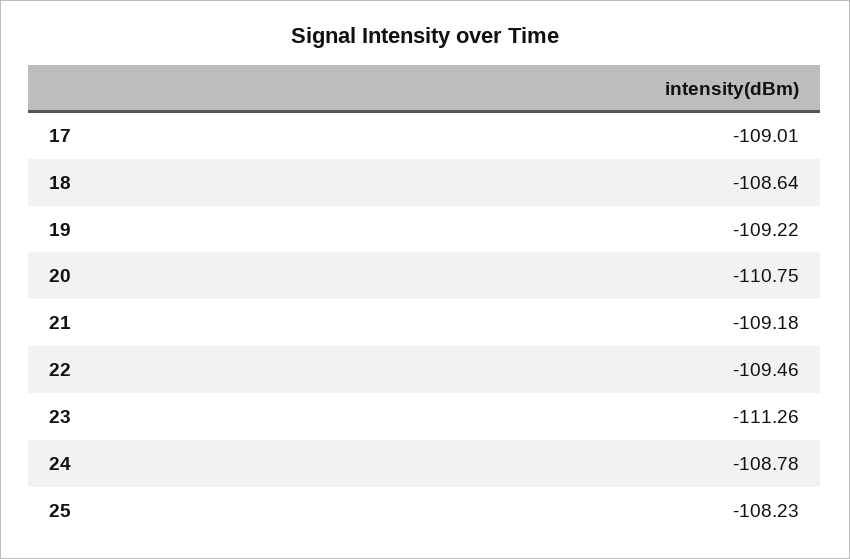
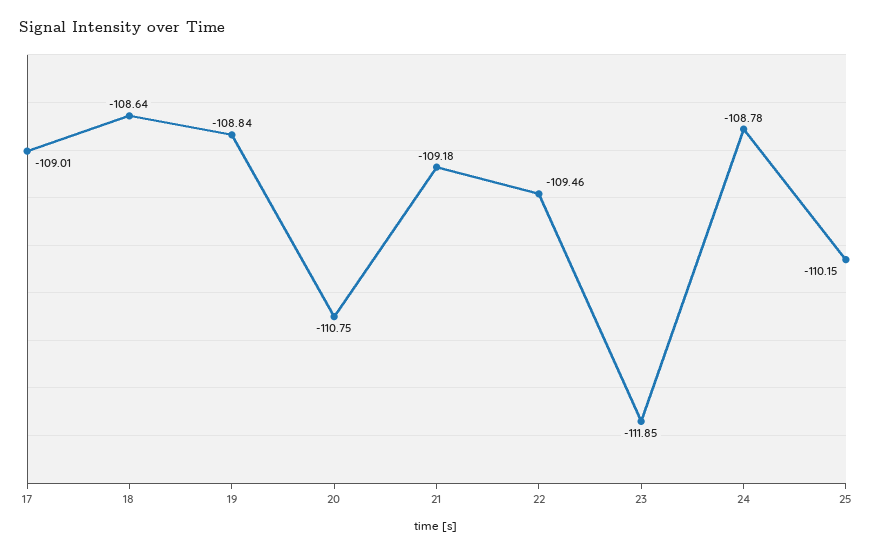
19: -109.22 -> -108.84
23: -111.26 -> -111.85
25: -108.23 -> -110.15

